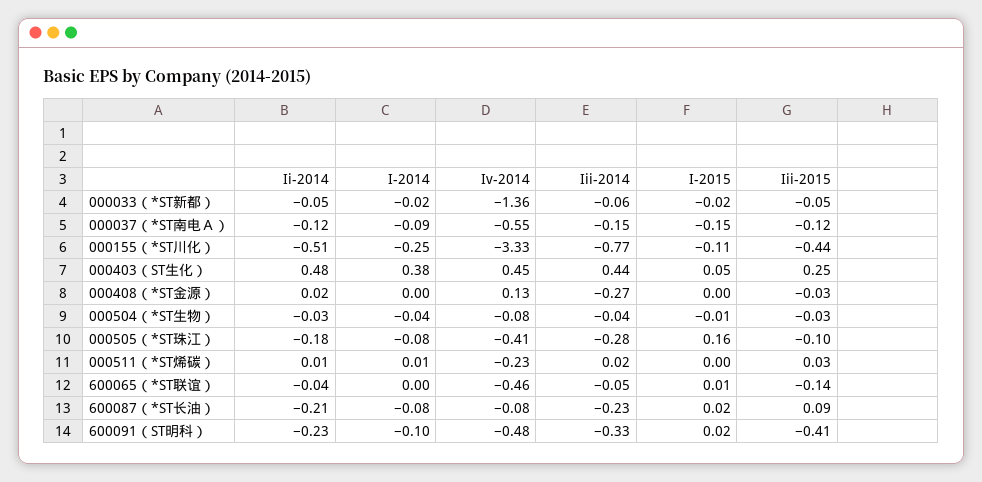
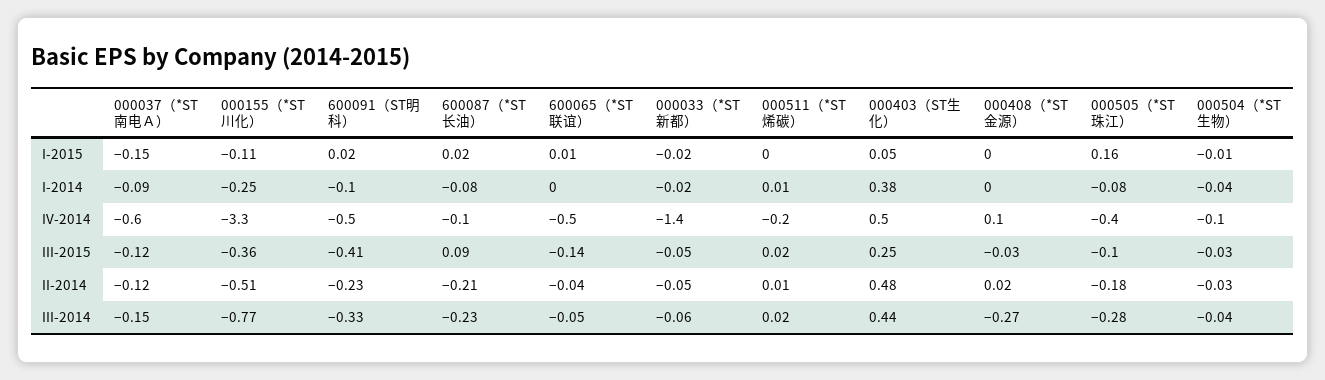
Iii-2015, 000155（*ST川化）: -0.44 -> -0.36
Iii-2015, 000511（*ST烯碳）: 0.03 -> 0.02

